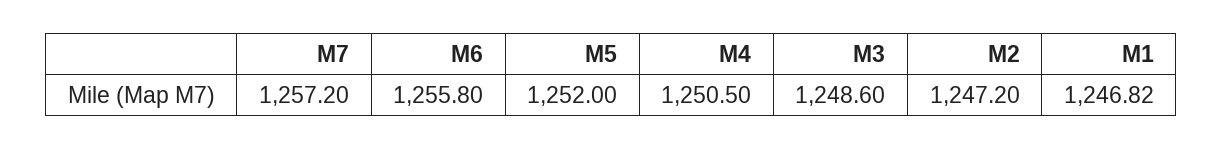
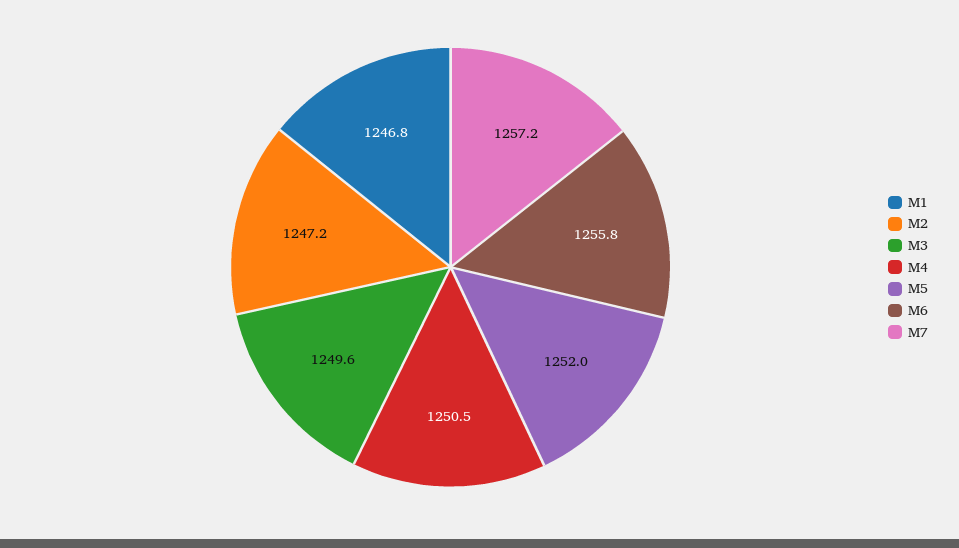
M3: 1248.6 -> 1249.6

